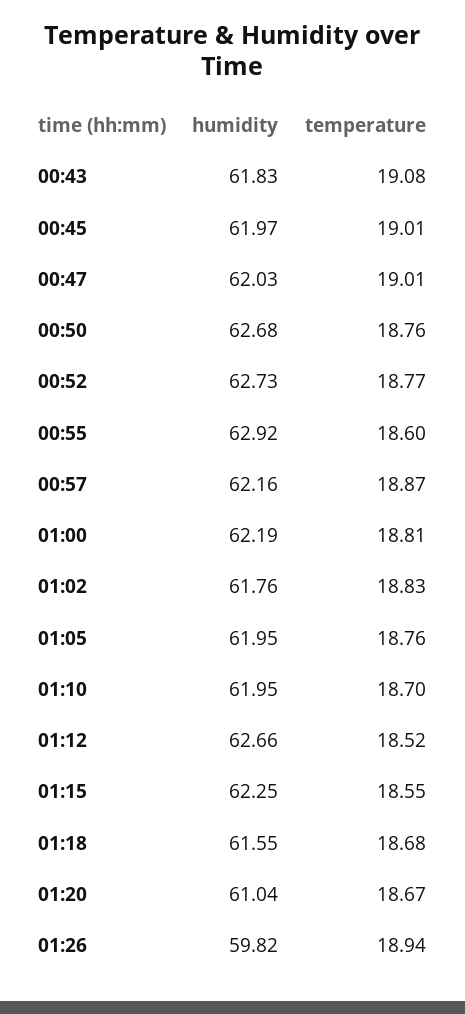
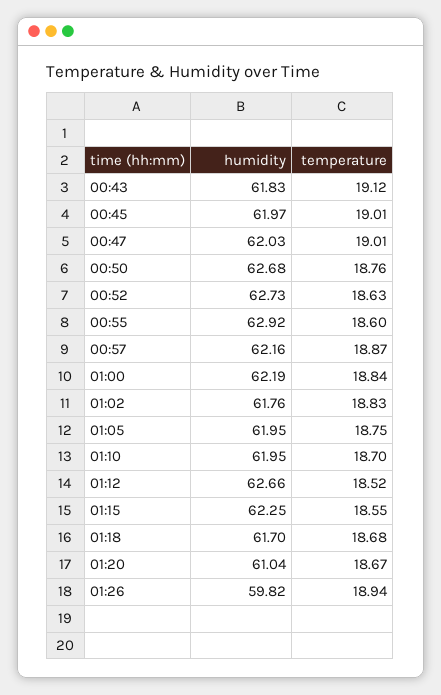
temperature, 00:43: 19.08 -> 19.12
temperature, 00:52: 18.77 -> 18.63
temperature, 01:00: 18.81 -> 18.84
temperature, 01:05: 18.76 -> 18.75
humidity, 01:18: 61.55 -> 61.7

